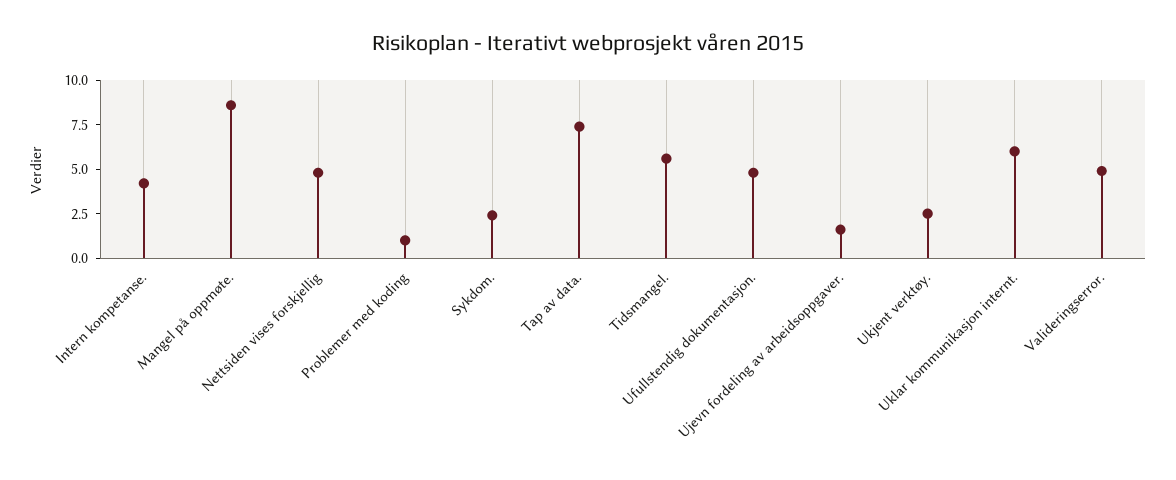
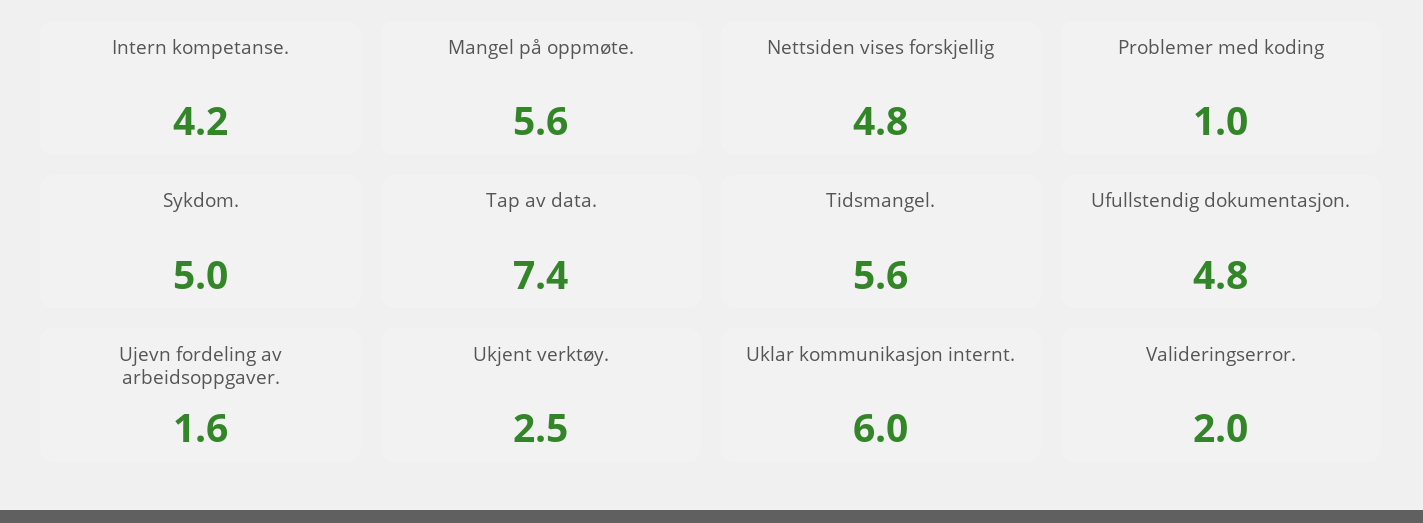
Mangel på oppmøte.: 8.5 -> 5.6
Sykdom.: 2.5 -> 5
Valideringserror.: 5 -> 2

